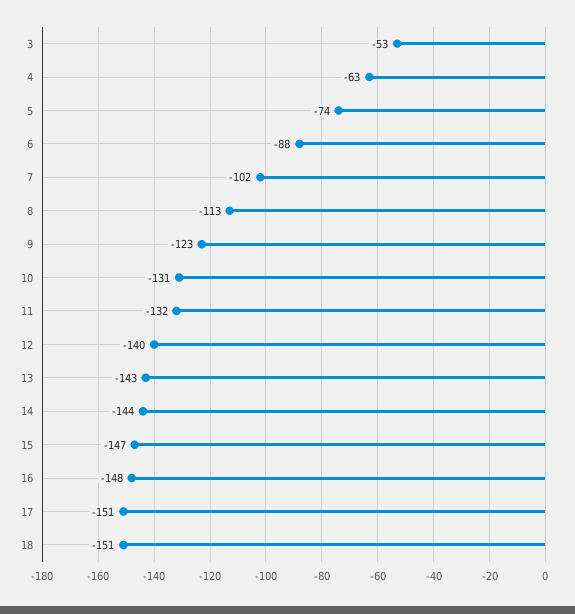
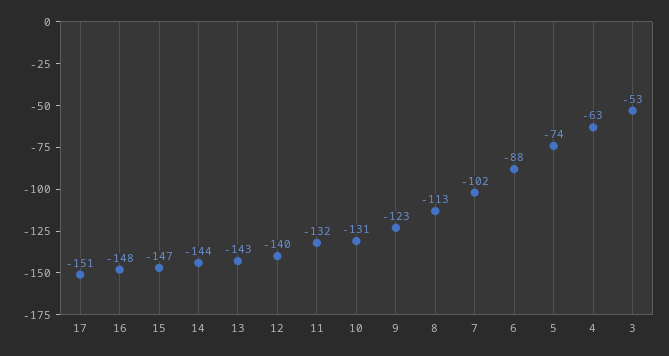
18: -151 -> none

